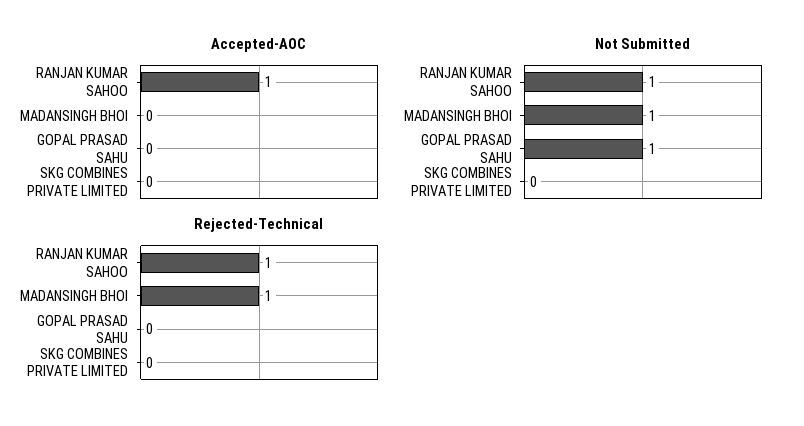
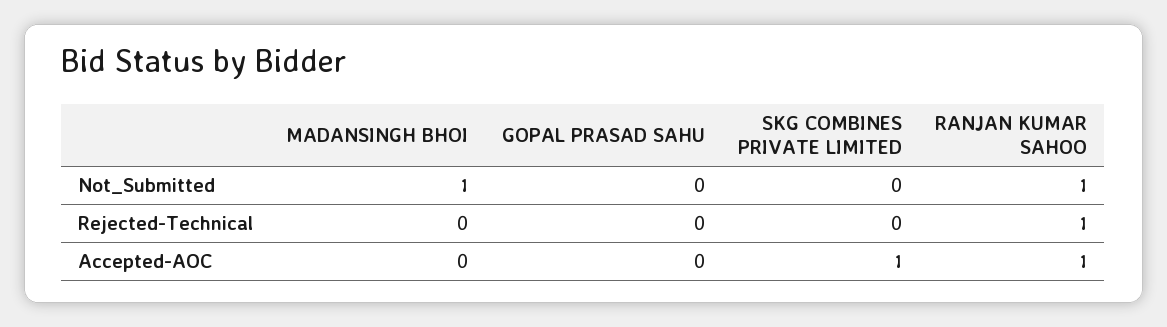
Accepted-AOC, SKG COMBINES PRIVATE LIMITED: 0 -> 1
Not Submitted, GOPAL PRASAD SAHU: 1 -> 0
Rejected-Technical, MADANSINGH BHOI: 1 -> 0

